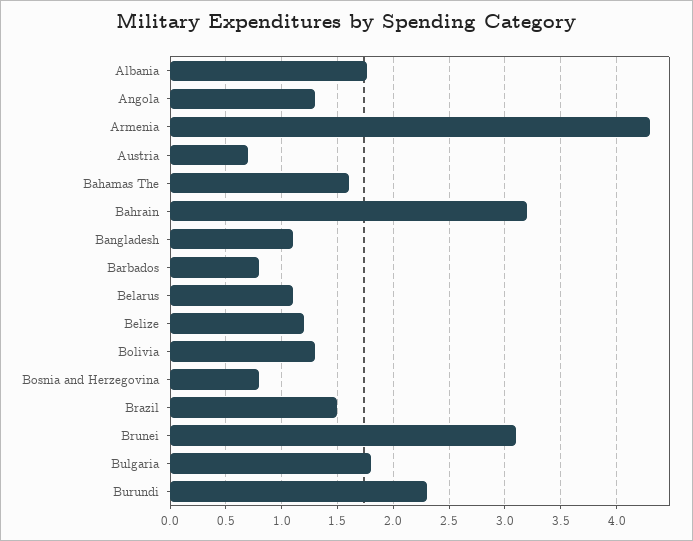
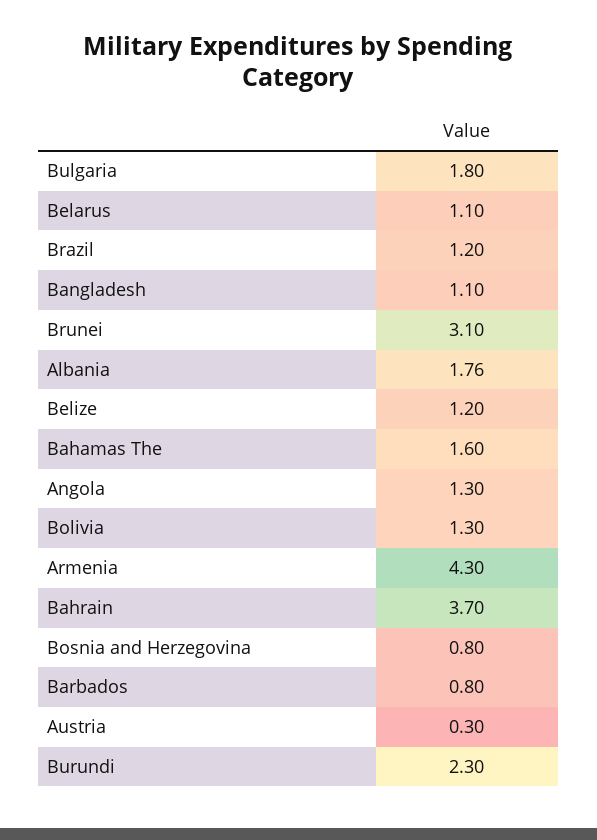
Austria: 0.7 -> 0.3
Bahrain: 3.2 -> 3.7
Brazil: 1.5 -> 1.2

